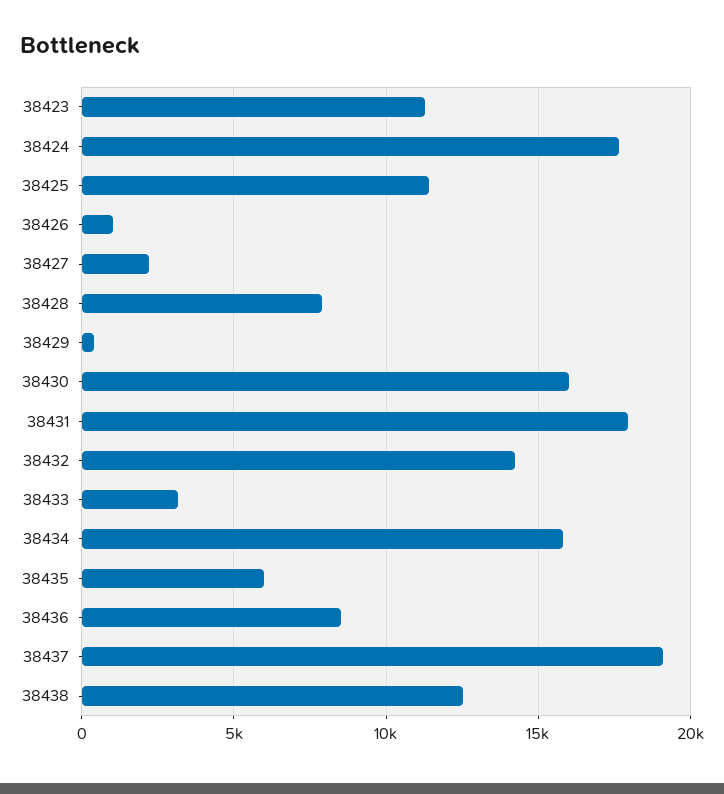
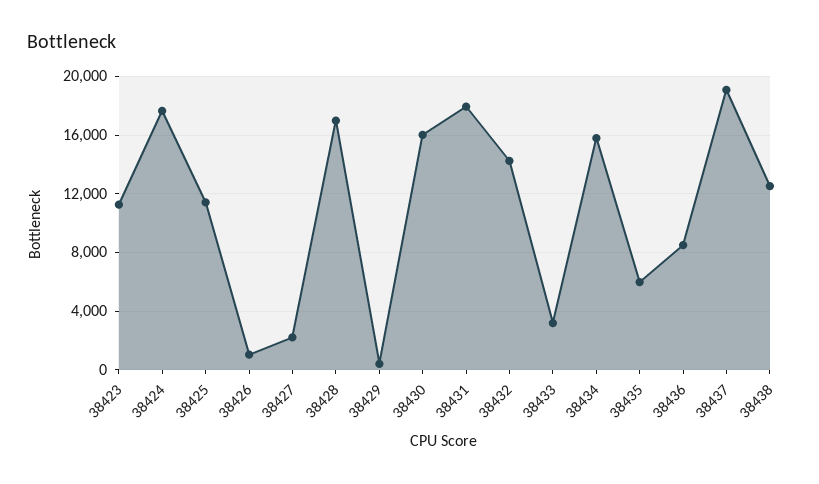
38428: 8000 -> 17000

